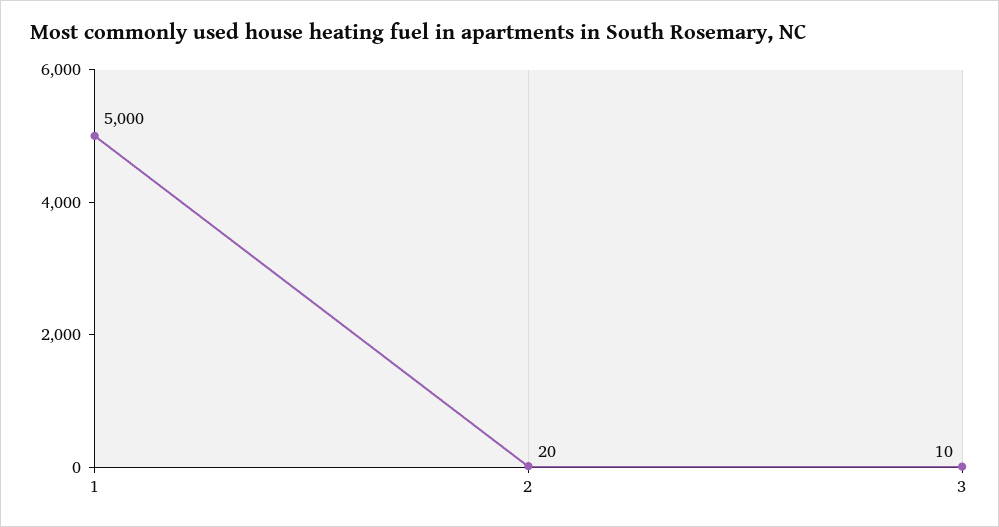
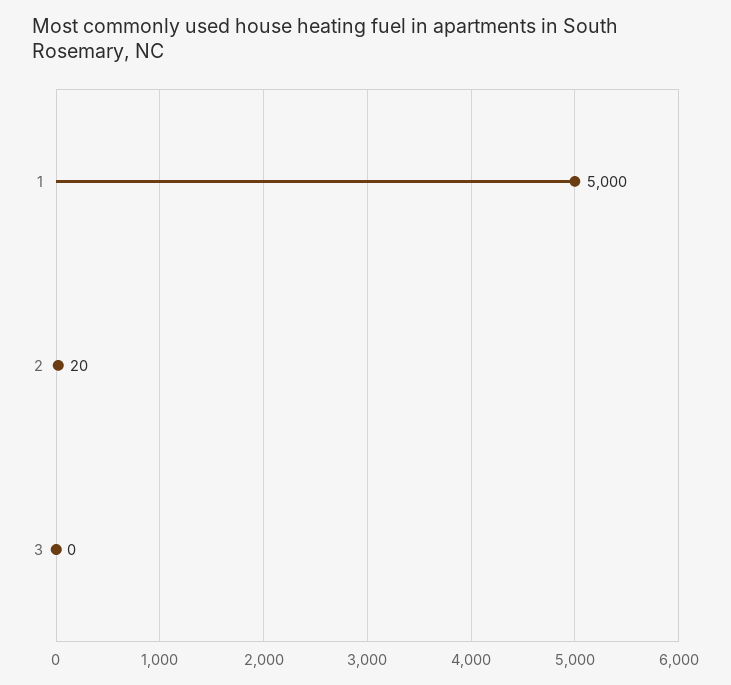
3: 10 -> 0

